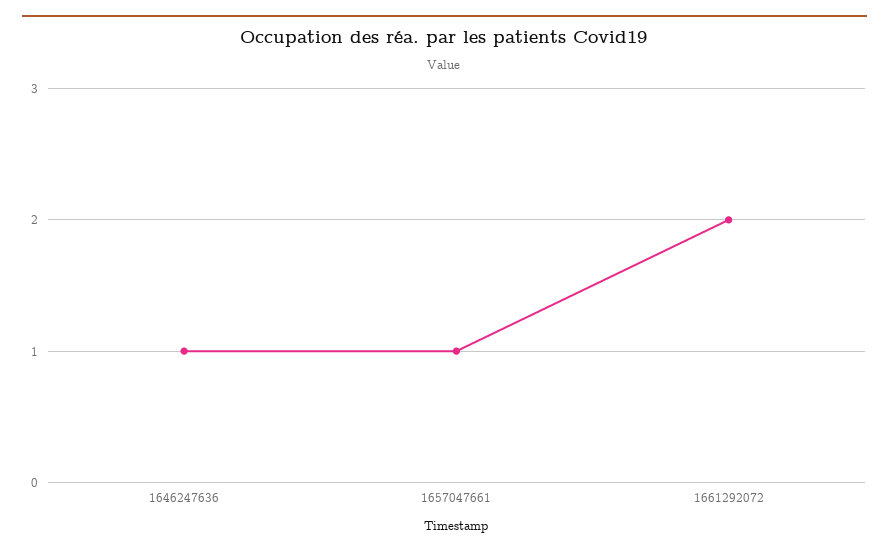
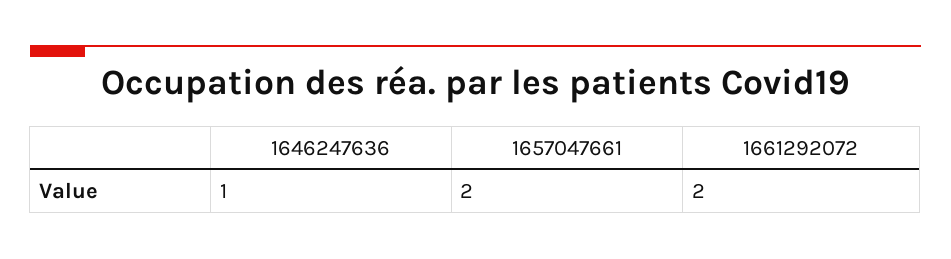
1657047661: 1 -> 2

